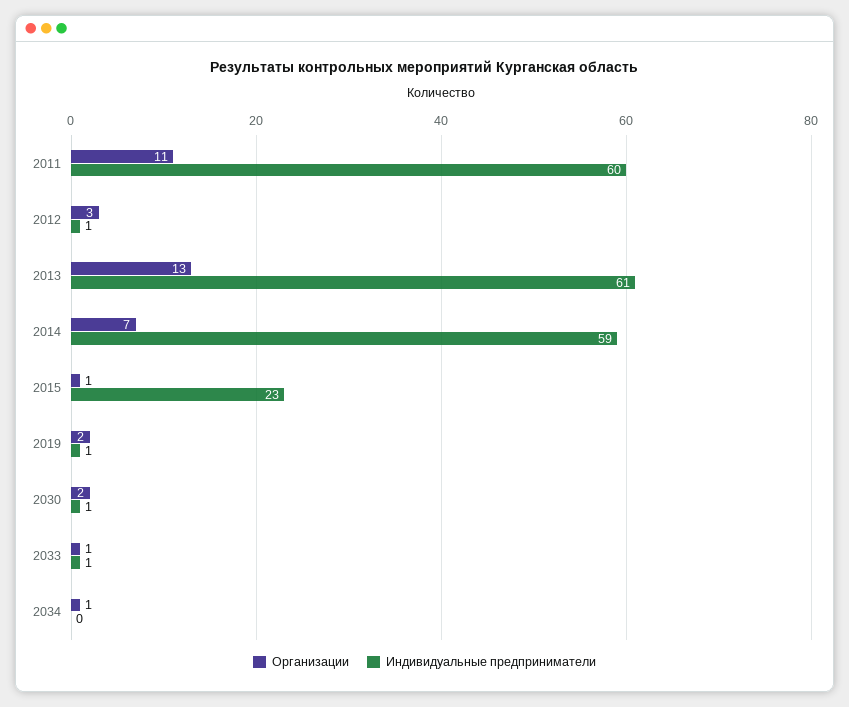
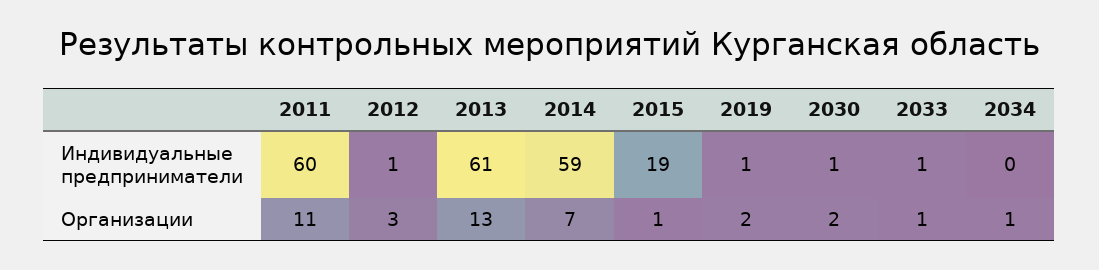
Индивидуальные предприниматели, 2015: 23 -> 19

